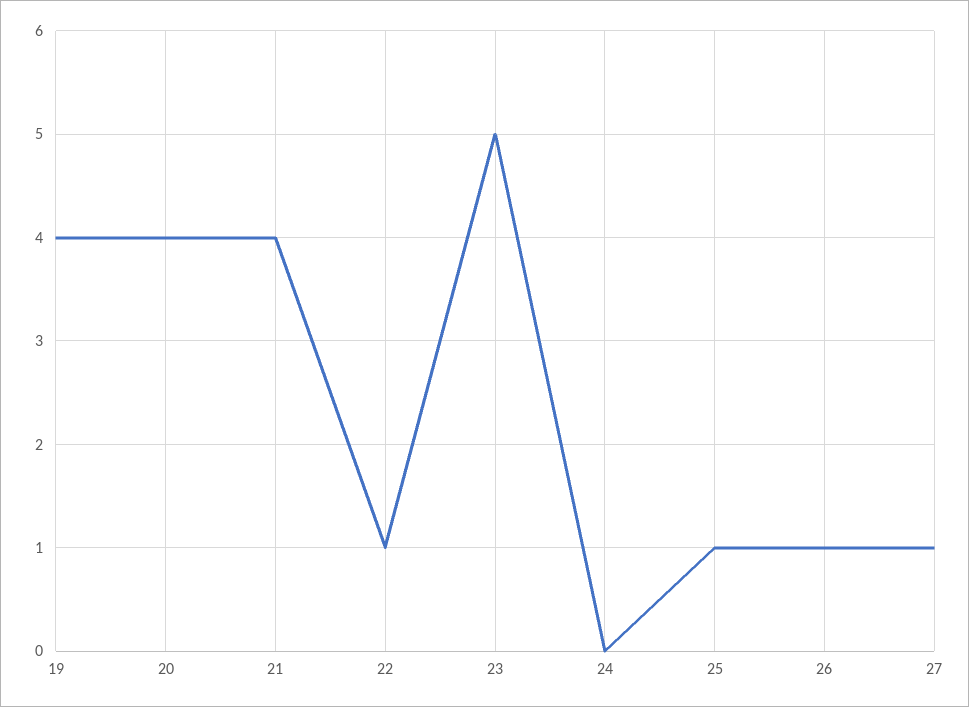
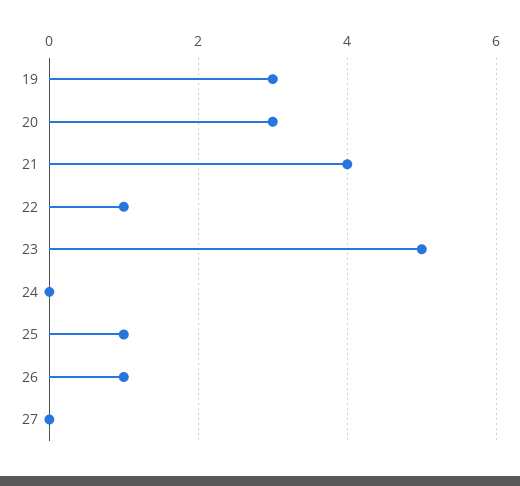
19: 4 -> 3
20: 4 -> 3
27: 1 -> 0

